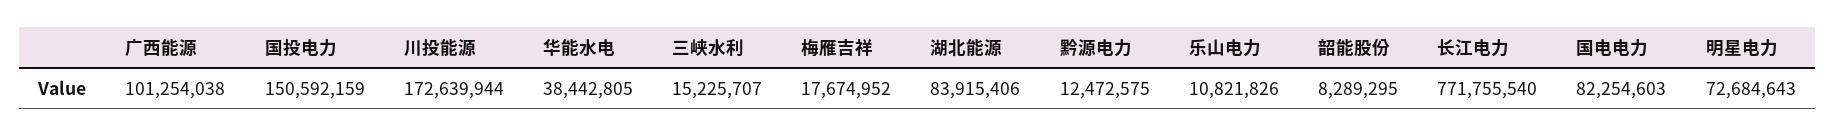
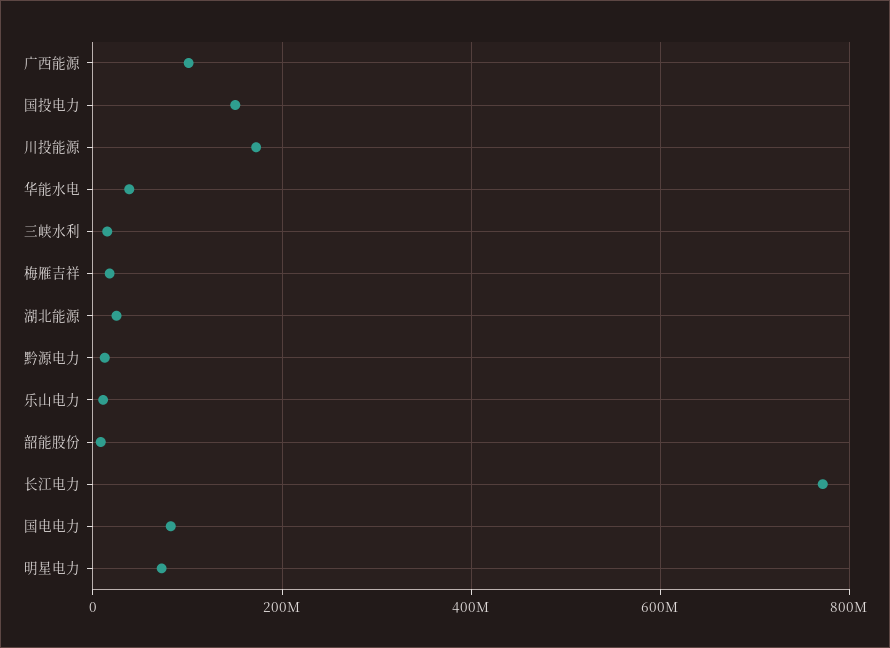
湖北能源: 83915406 -> 20000000

